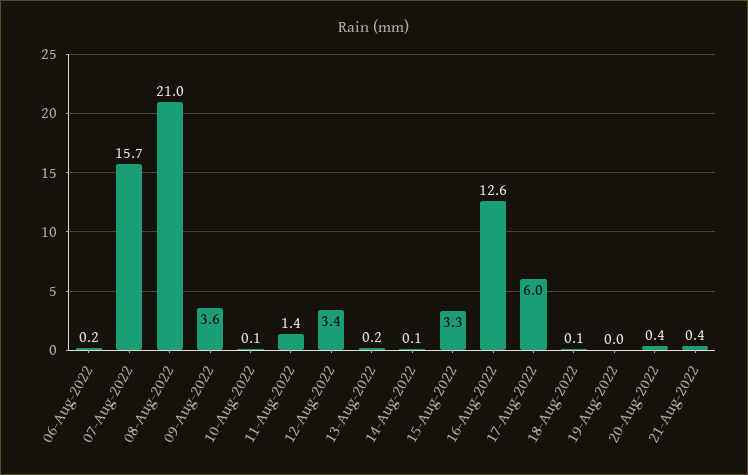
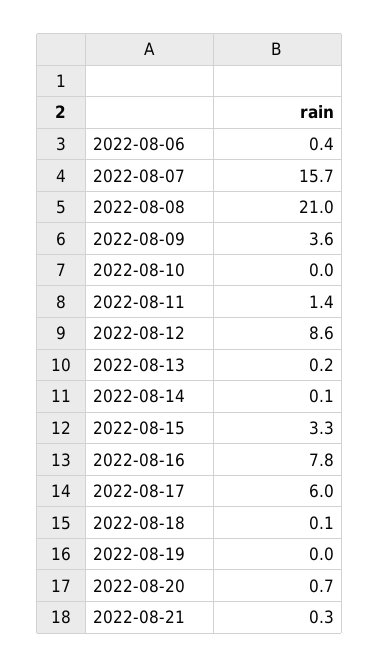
06-Aug-2022: 0.2 -> 0.4
10-Aug-2022: 0.1 -> 0
12-Aug-2022: 3.4 -> 8.6
16-Aug-2022: 12.6 -> 7.8
20-Aug-2022: 0.4 -> 0.7
21-Aug-2022: 0.4 -> 0.3

